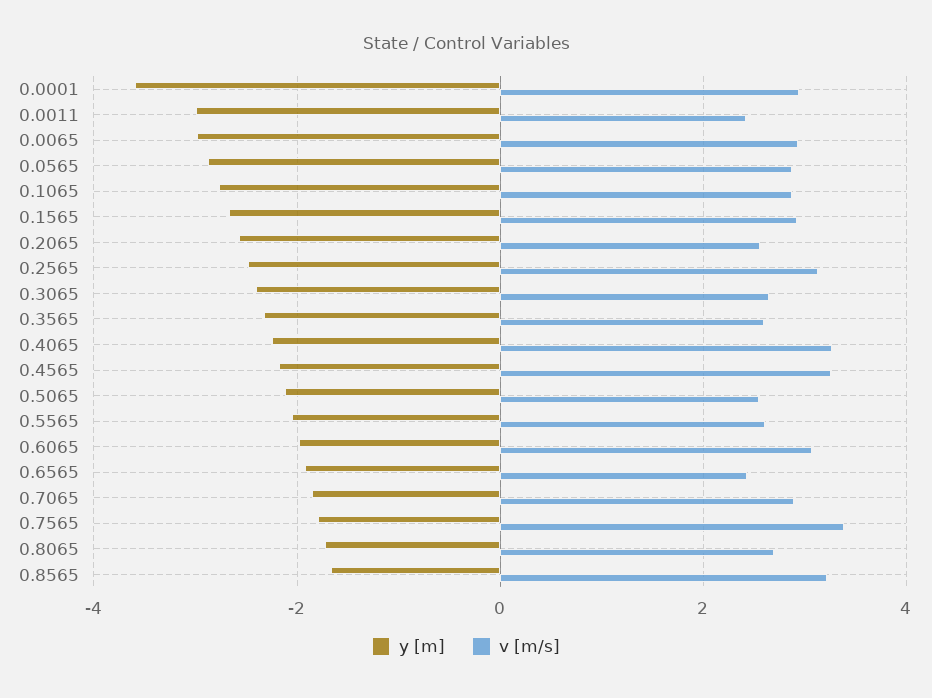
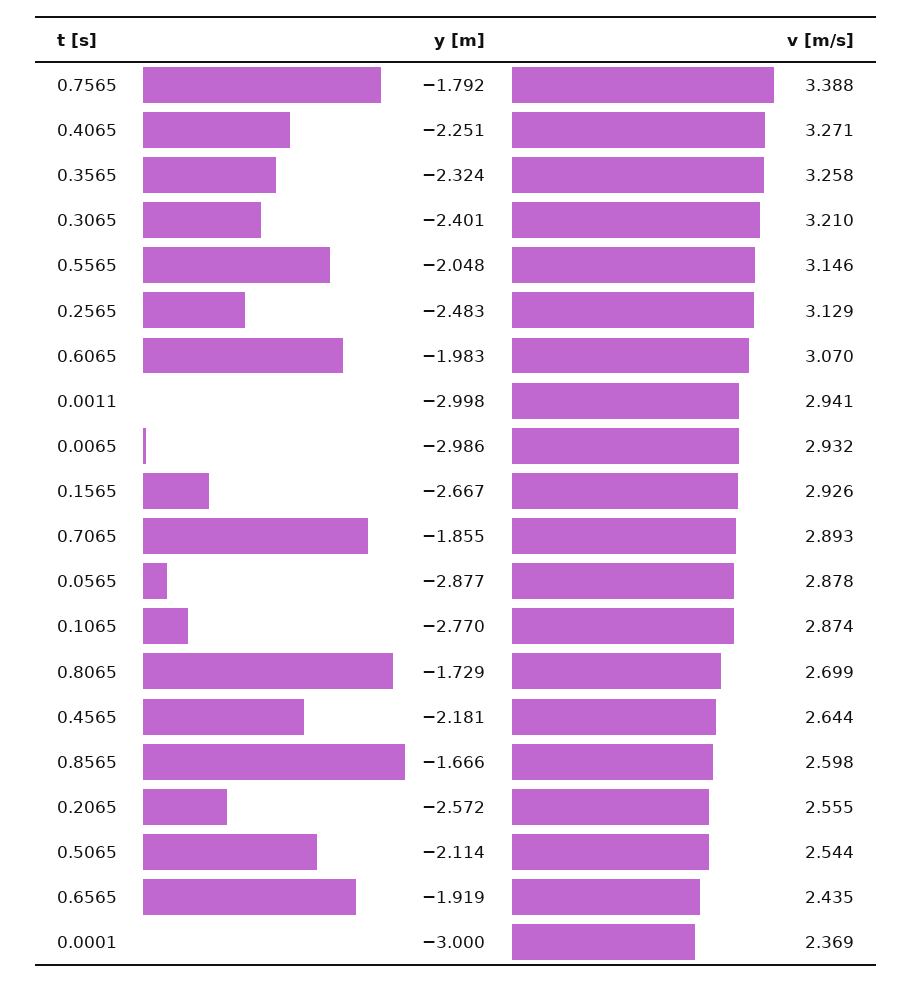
y [m], 0.0001: -3.6 -> -3
v [m/s], 0.0001: 3 -> 2.369
v [m/s], 0.0011: 2.4 -> 2.941
v [m/s], 0.3065: 2.6 -> 3.21
v [m/s], 0.3565: 2.6 -> 3.258
v [m/s], 0.4565: 3.2 -> 2.644
v [m/s], 0.5565: 2.6 -> 3.146
v [m/s], 0.8565: 3.2 -> 2.598

